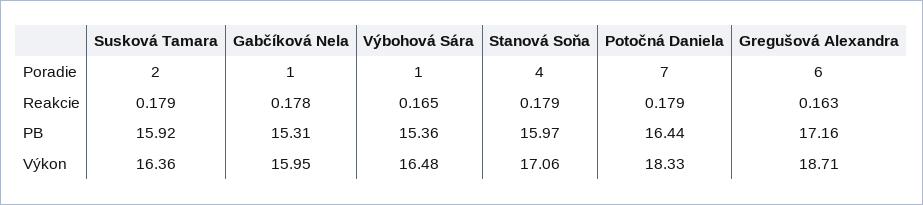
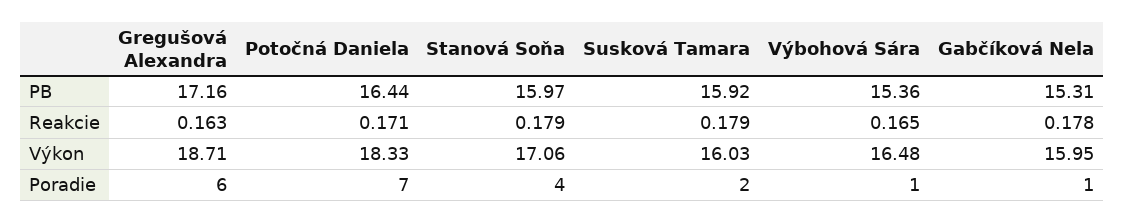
Potočná Daniela, Reakcie: 0.179 -> 0.171
Susková Tamara, Výkon: 16.36 -> 16.03

